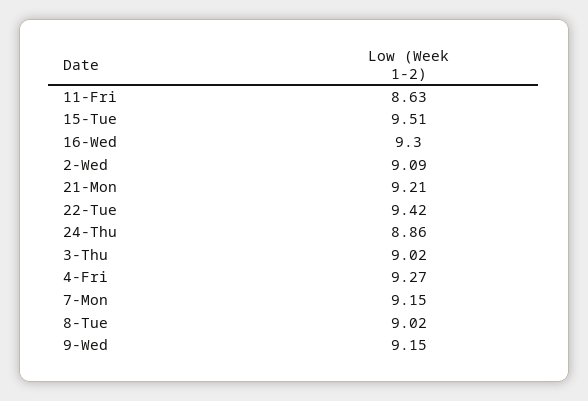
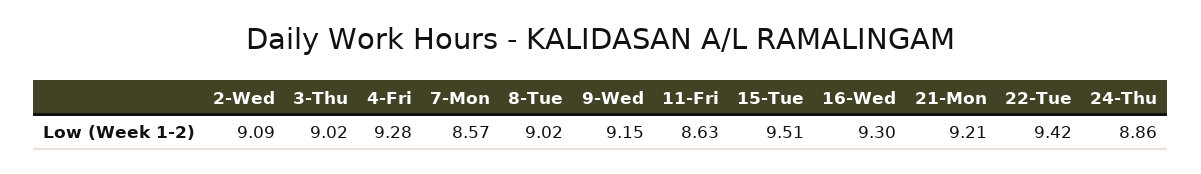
4-Fri: 9.27 -> 9.28
7-Mon: 9.15 -> 8.57

